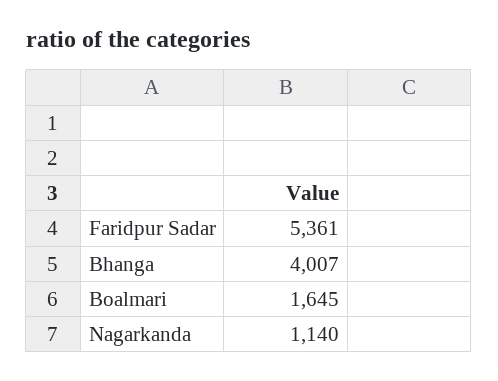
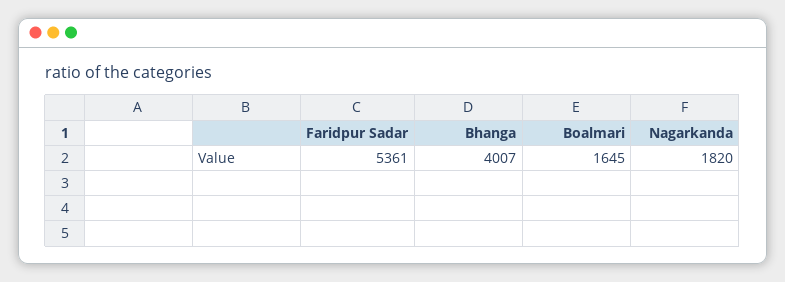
Nagarkanda: 1140 -> 1820

